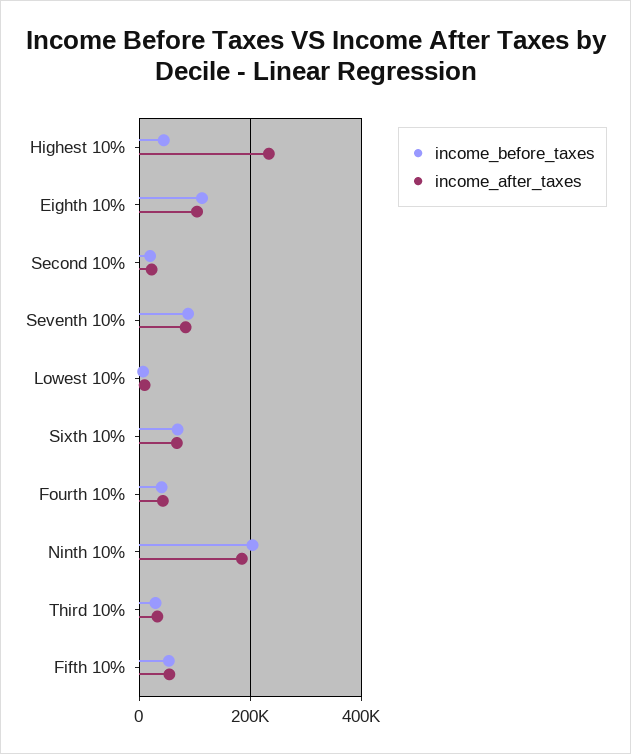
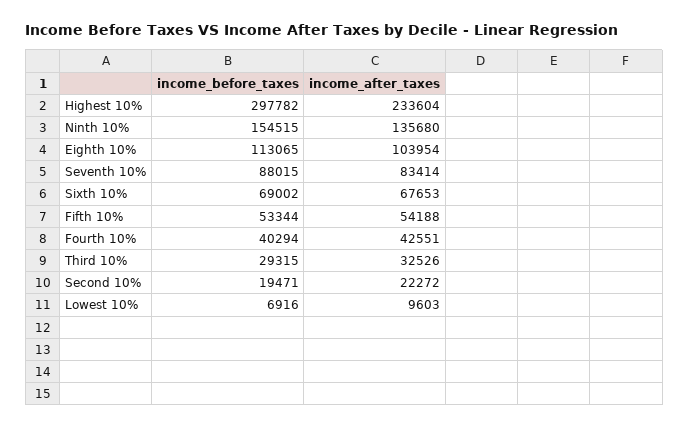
income_before_taxes, Highest 10%: 40000 -> 297782
income_before_taxes, Ninth 10%: 200000 -> 154515
income_after_taxes, Ninth 10%: 180000 -> 135680

